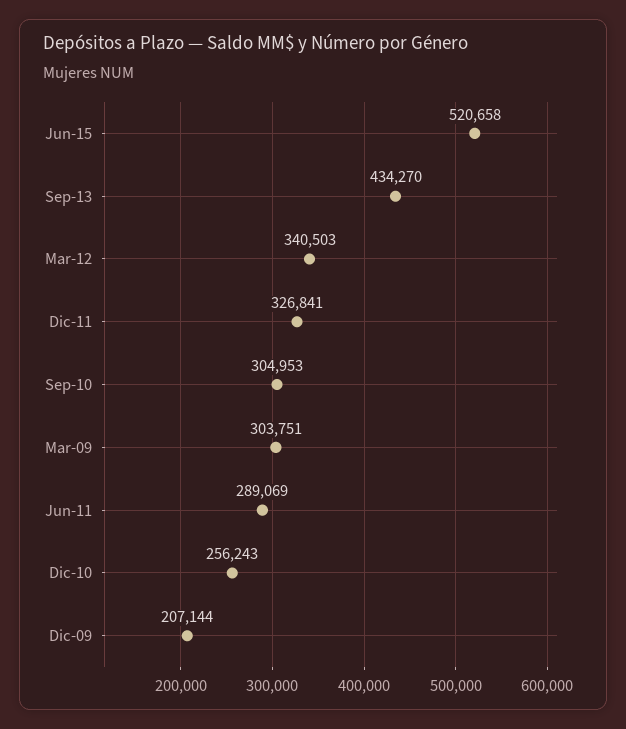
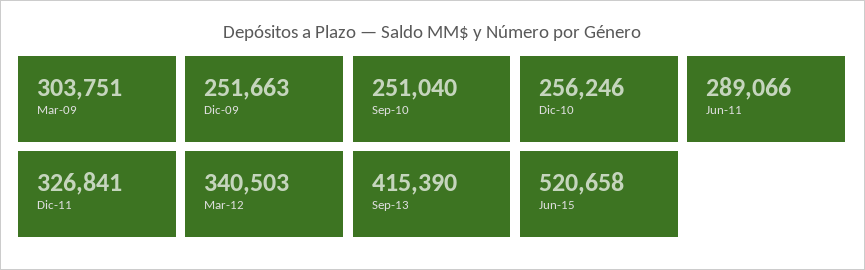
Sep-13: 434270 -> 415390
Sep-10: 304953 -> 251040
Jun-11: 289069 -> 289066
Dic-10: 256243 -> 256246
Dic-09: 207144 -> 251663

